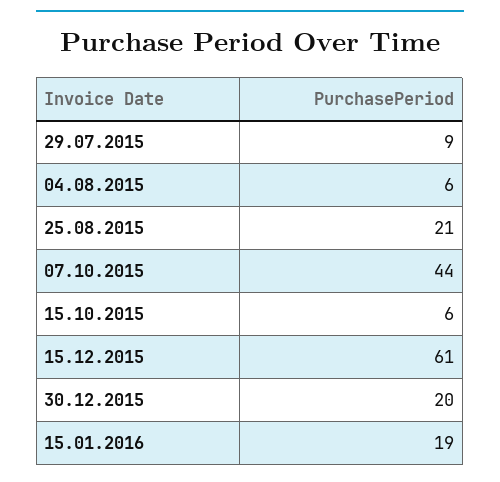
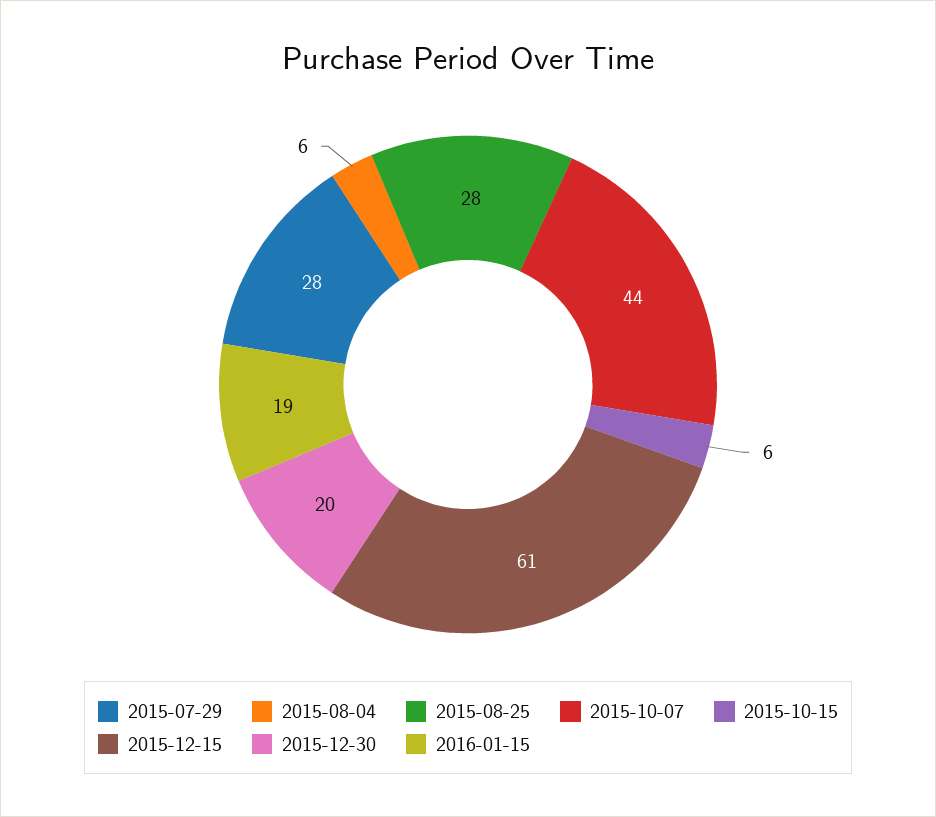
29.07.2015: 9 -> 28
25.08.2015: 21 -> 28

